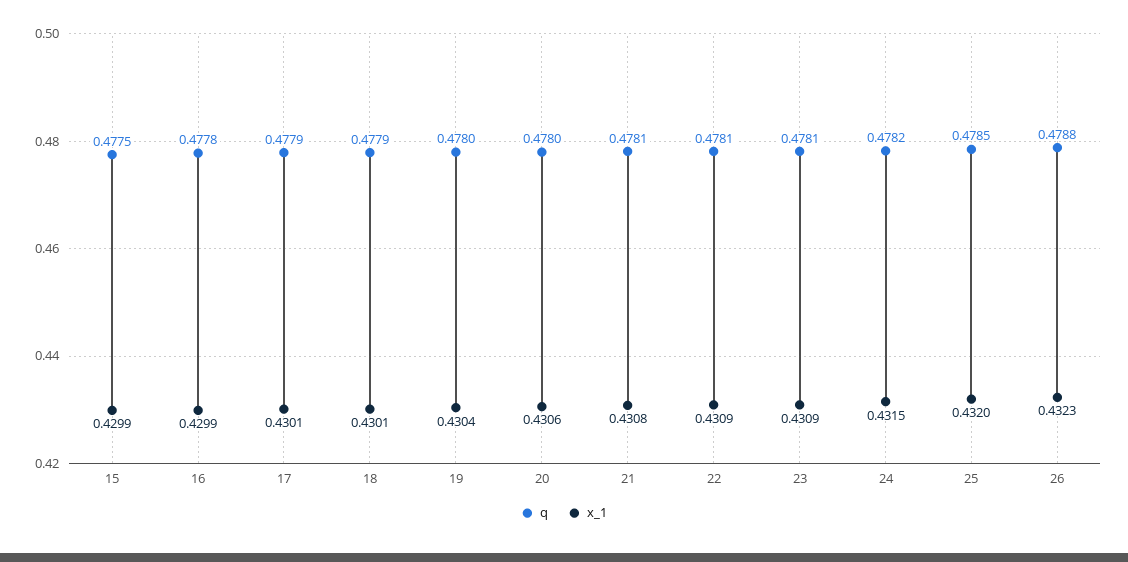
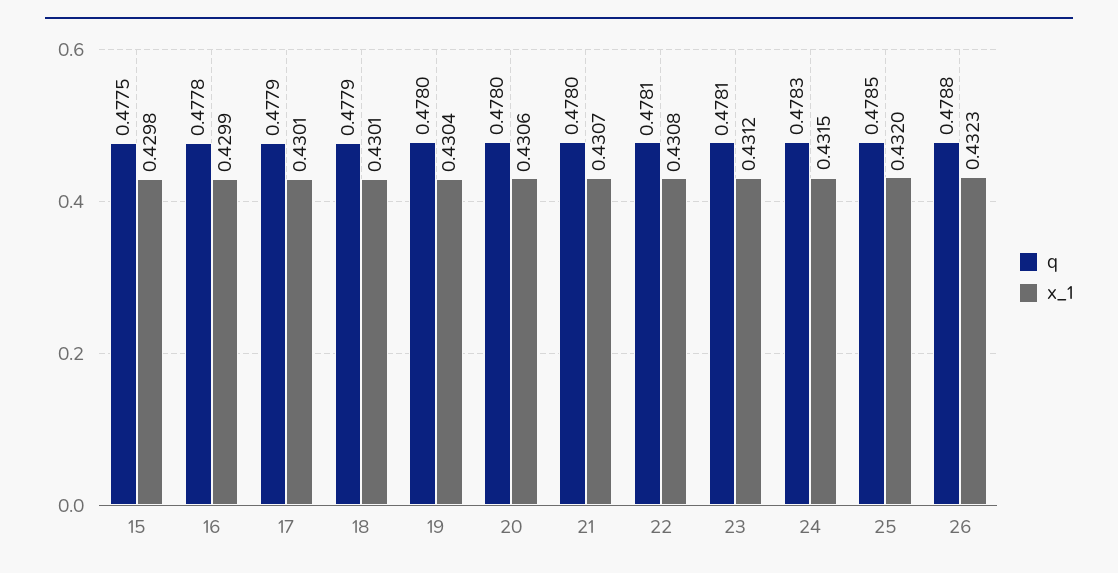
x_1, 15: 0.4299 -> 0.4298
q, 21: 0.4781 -> 0.478
x_1, 21: 0.4308 -> 0.4307
x_1, 22: 0.4309 -> 0.4308
x_1, 23: 0.4309 -> 0.4312
q, 24: 0.4782 -> 0.4783

